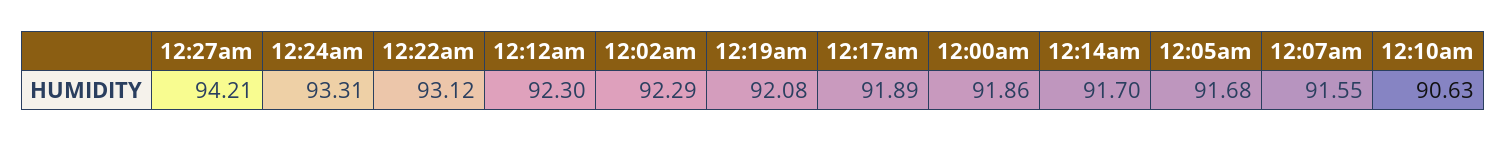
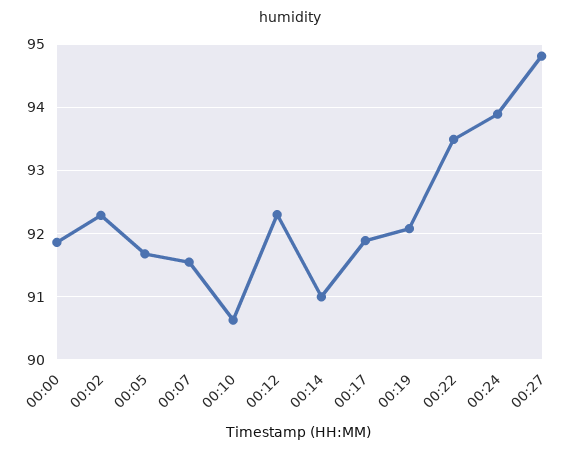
12:27am: 94.21 -> 94.8
12:24am: 93.31 -> 93.9
12:22am: 93.12 -> 93.5
12:14am: 91.7 -> 91

